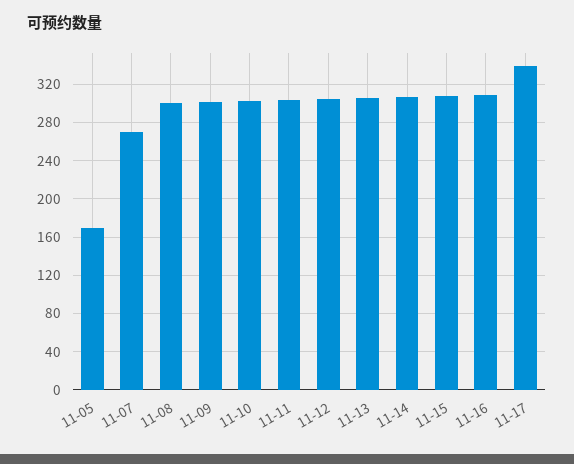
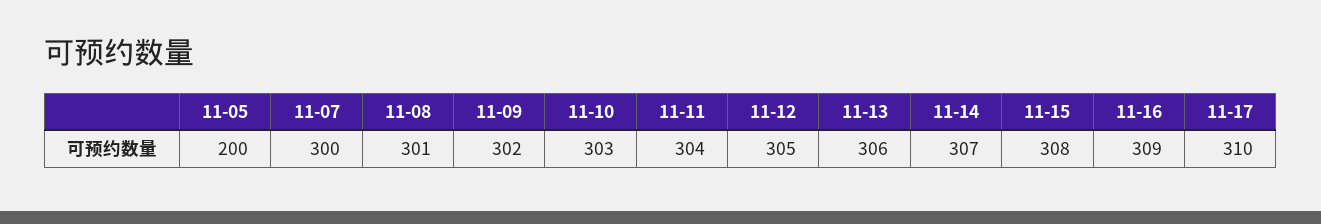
11-05: 170 -> 200
11-07: 270 -> 300
11-17: 340 -> 310

